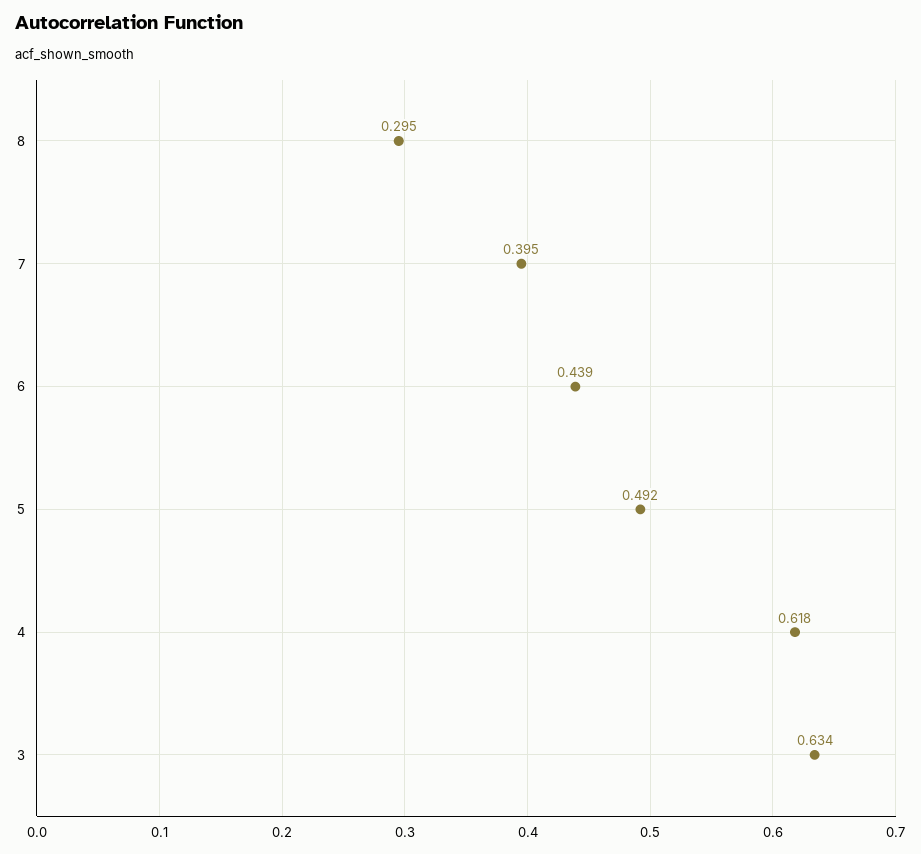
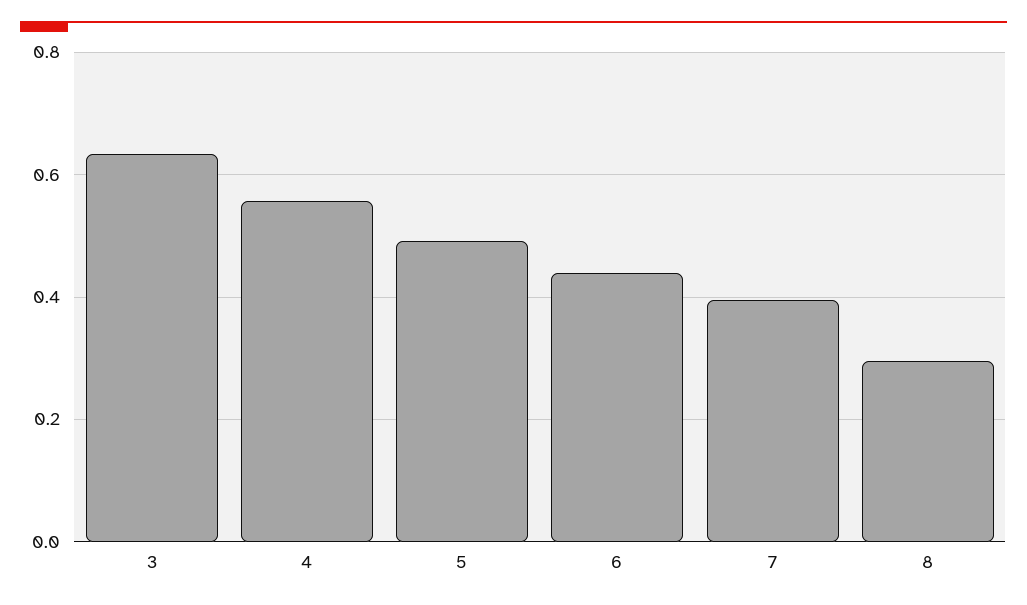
4: 0.618 -> 0.56

